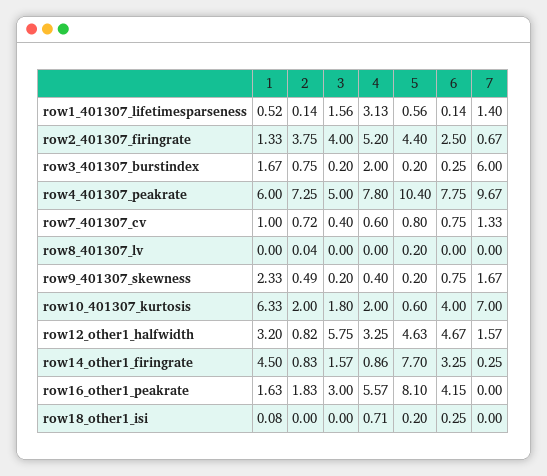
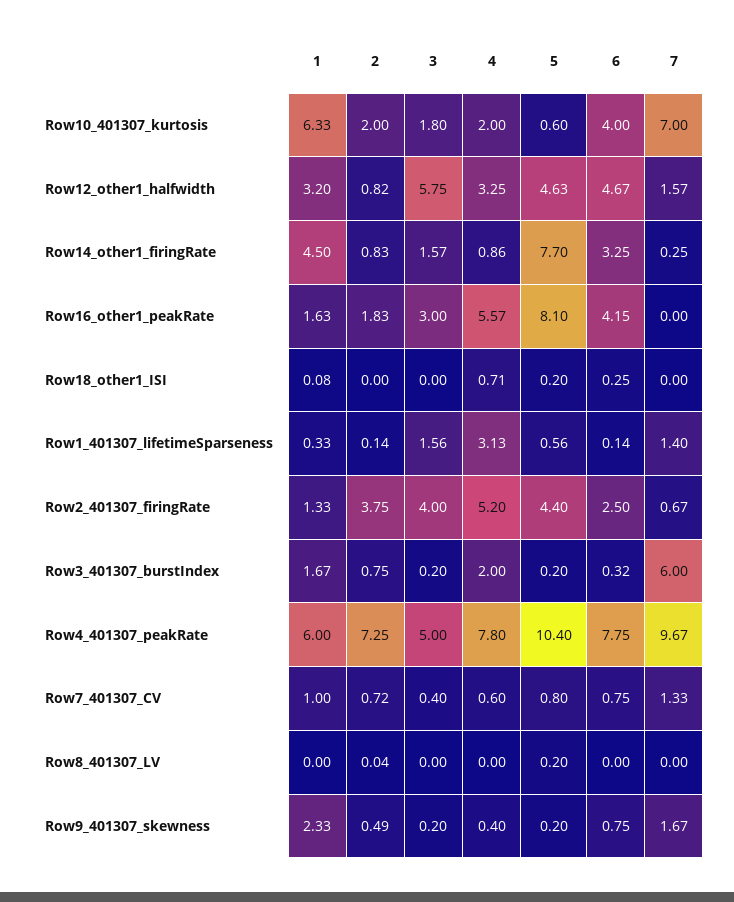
1, row1_401307_lifetimesparseness: 0.52 -> 0.33
6, row3_401307_burstindex: 0.25 -> 0.32

